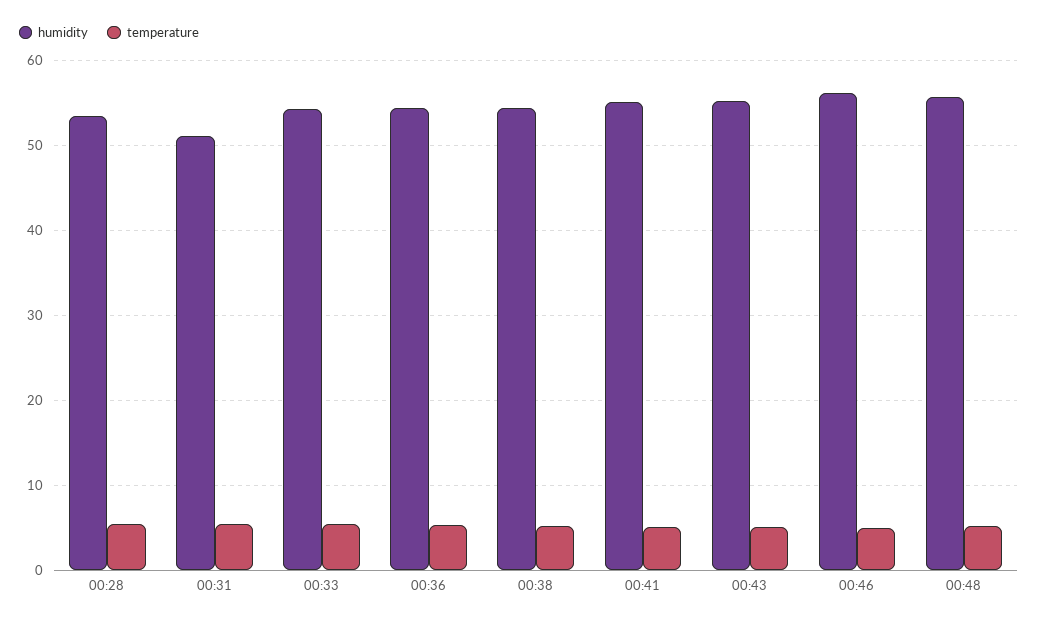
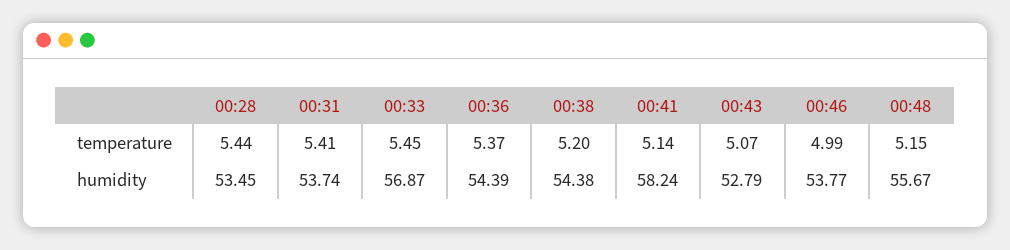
humidity, 00:31: 51 -> 53.74
humidity, 00:33: 54 -> 56.87
humidity, 00:41: 55 -> 58.24
humidity, 00:43: 55 -> 52.79
humidity, 00:46: 56 -> 53.77

